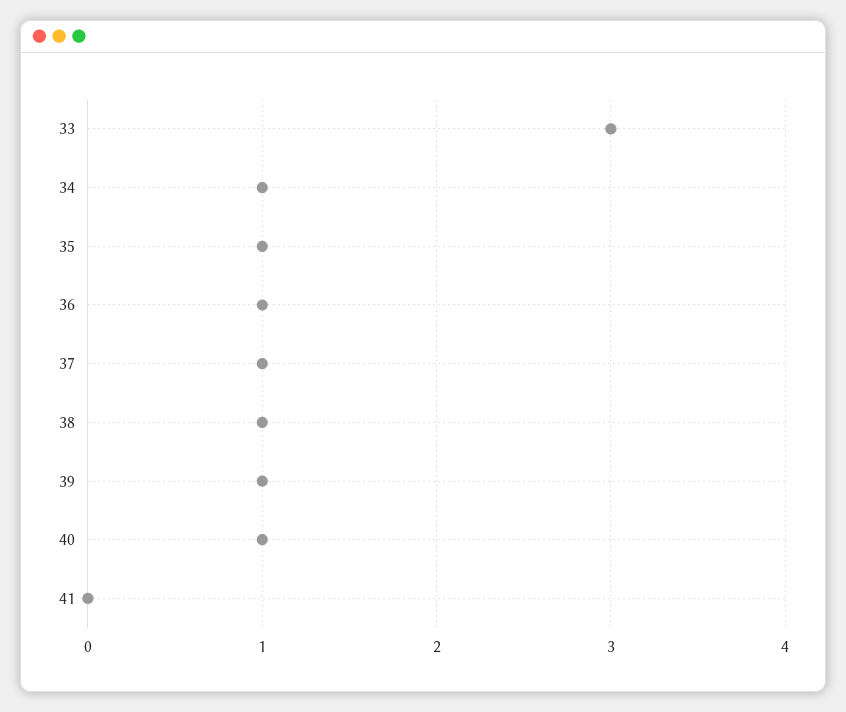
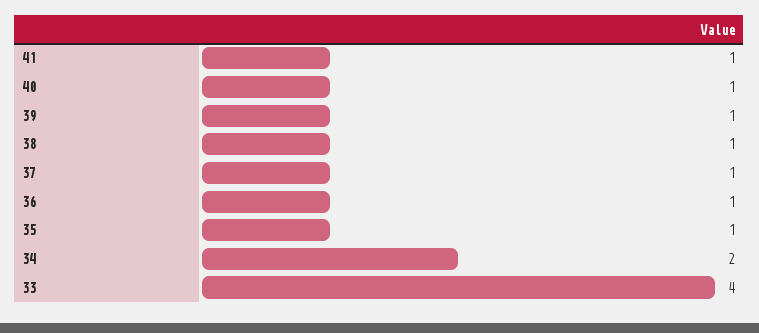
33: 3 -> 4
34: 1 -> 2
41: 0 -> 1

